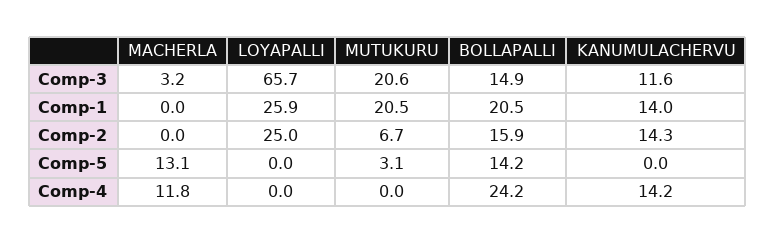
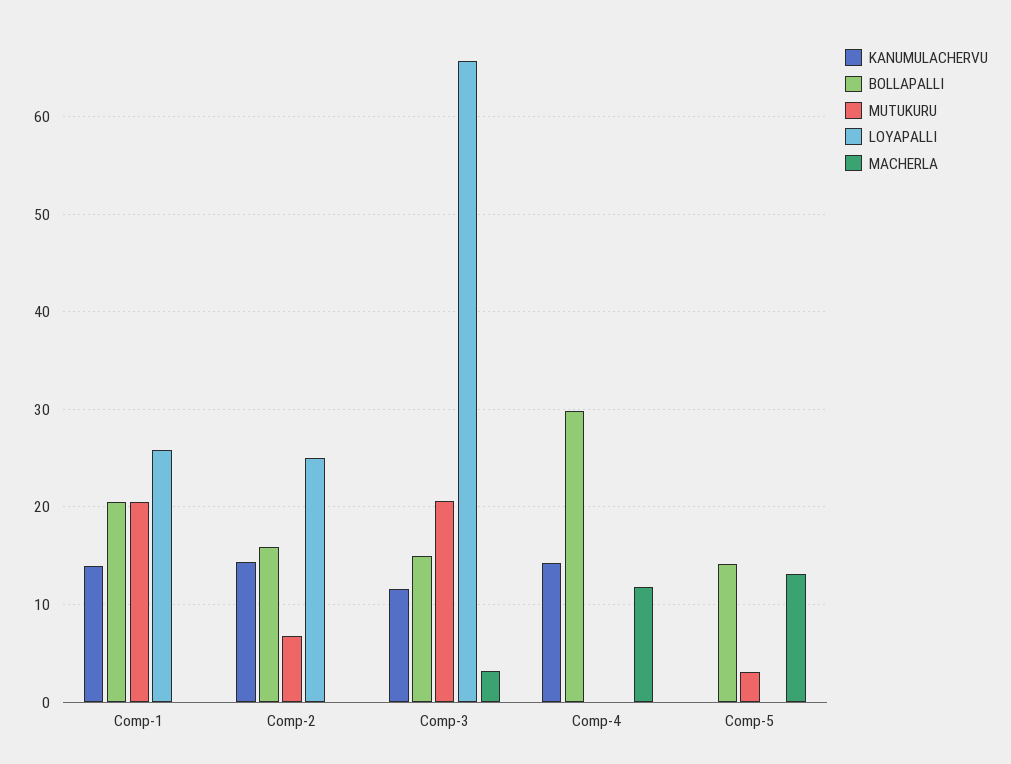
BOLLAPALLI, Comp-4: 24.2 -> 30

